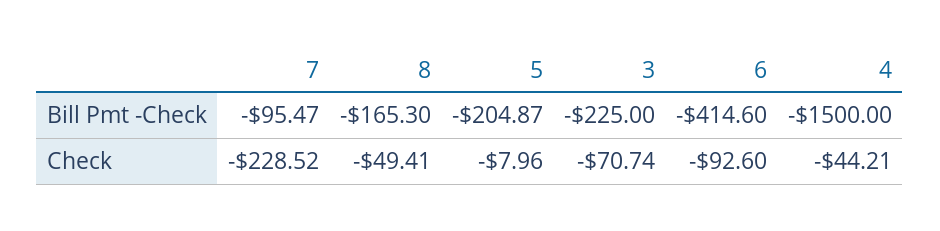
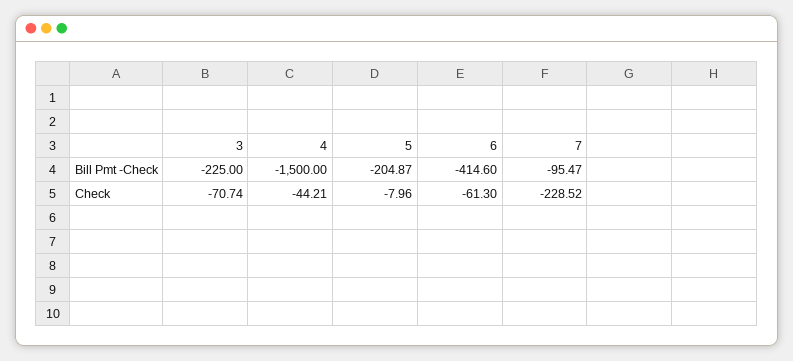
8, Bill Pmt -Check: -165.3 -> none
8, Check: -49.41 -> none
6, Check: -92.6 -> -61.3

